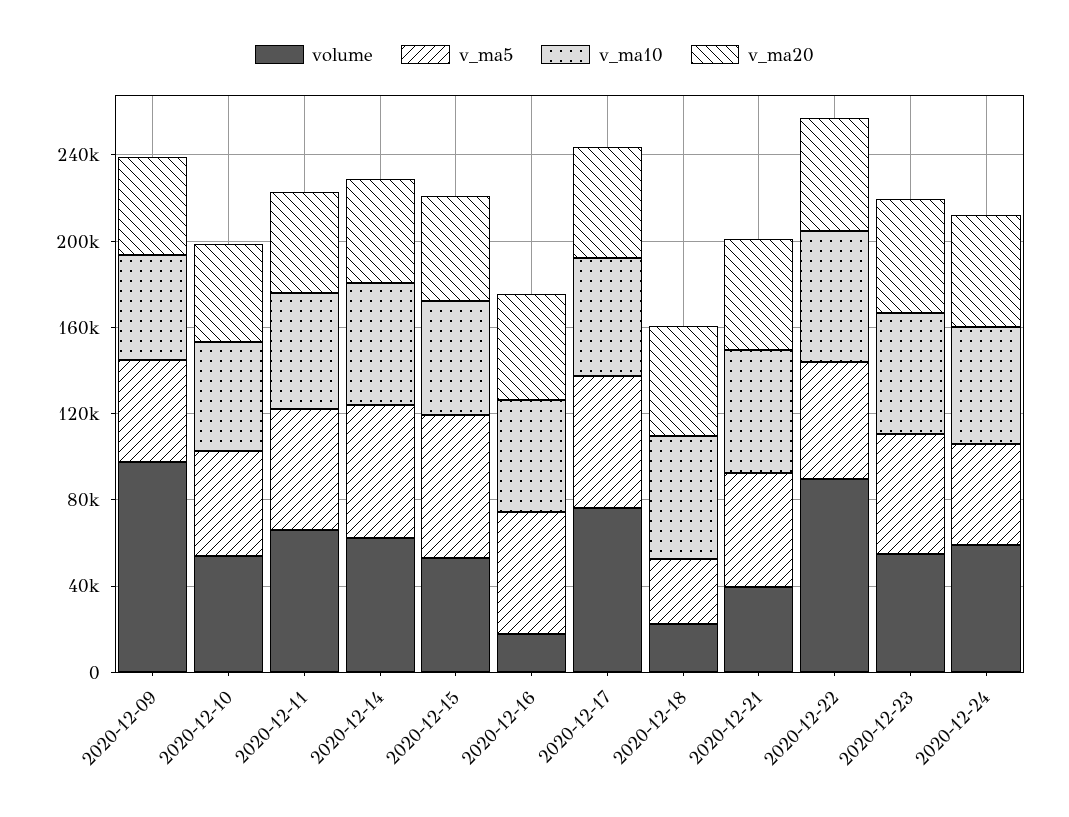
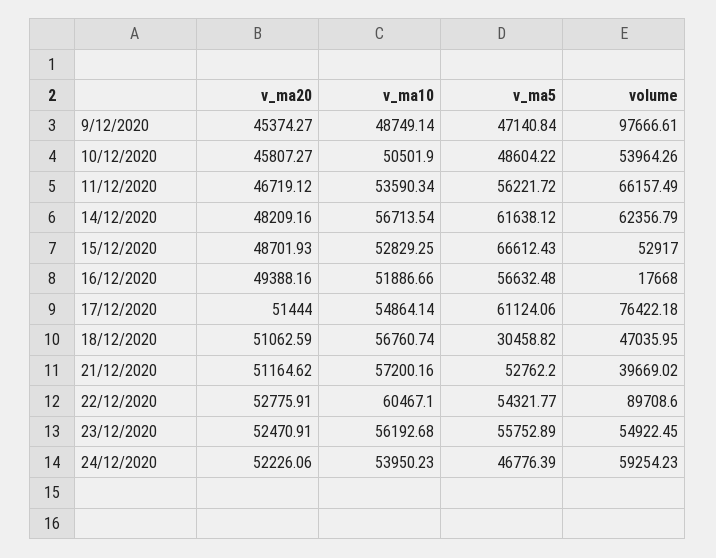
volume, 2020-12-18: 20000 -> 47035.95

